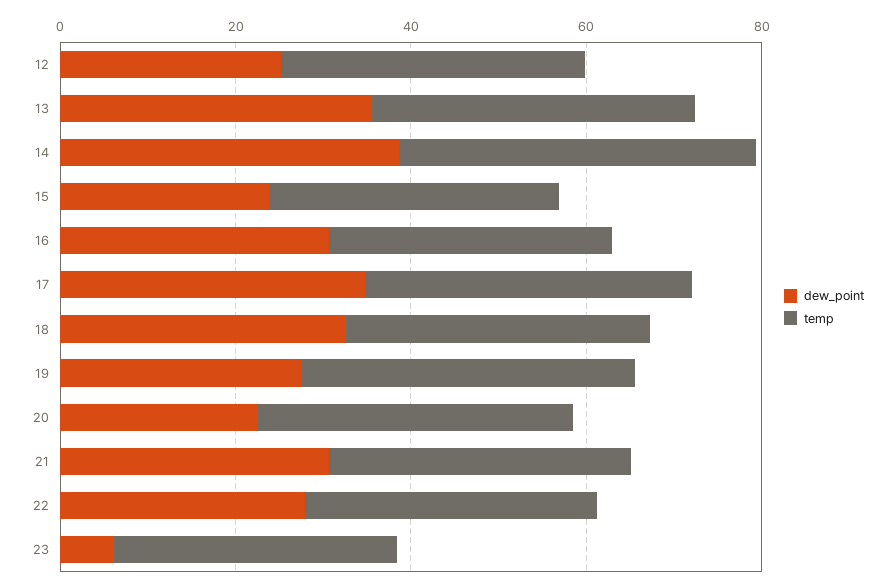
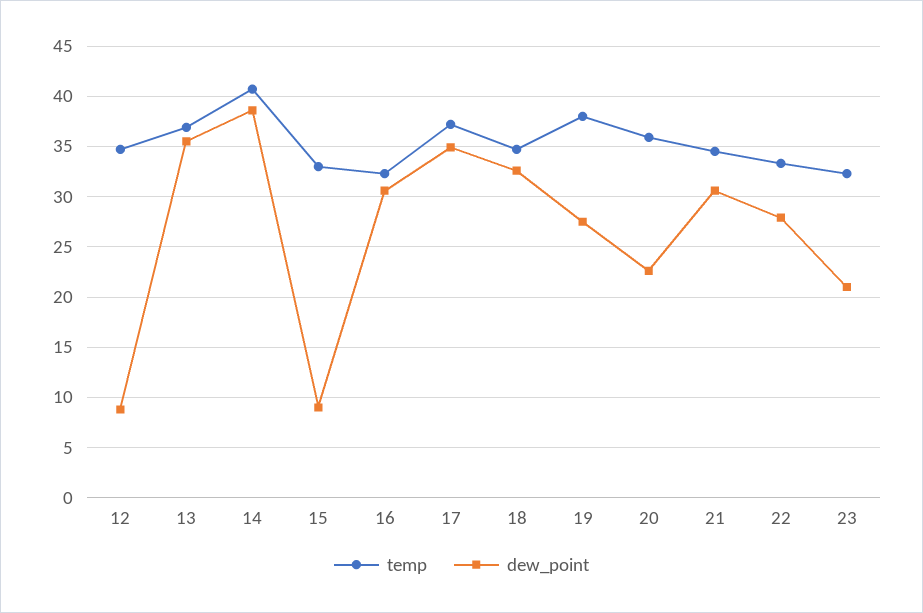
dew_point, 12: 25 -> 9
dew_point, 15: 25 -> 9
dew_point, 23: 5 -> 21

